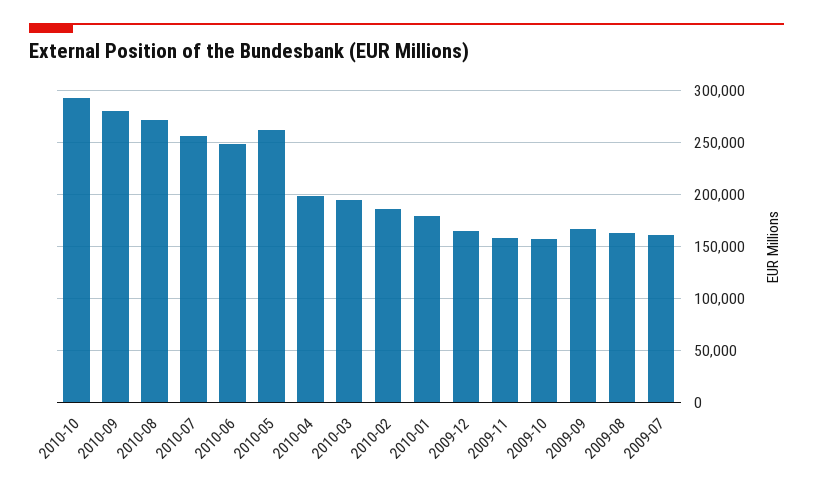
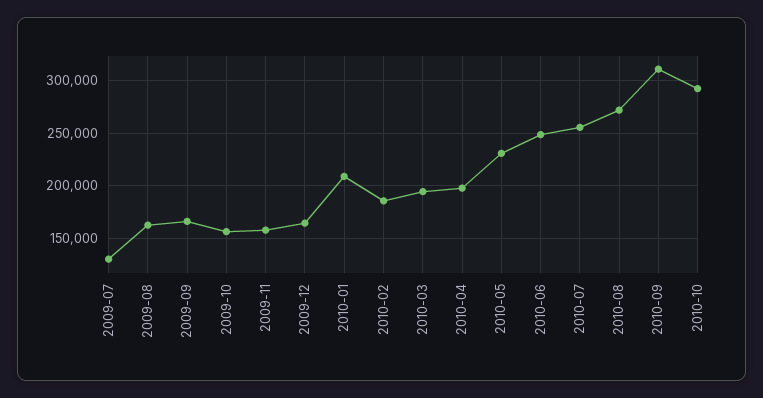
2010-09: 280000 -> 310000
2010-05: 260000 -> 230000
2010-01: 180000 -> 210000
2009-07: 160000 -> 130000

